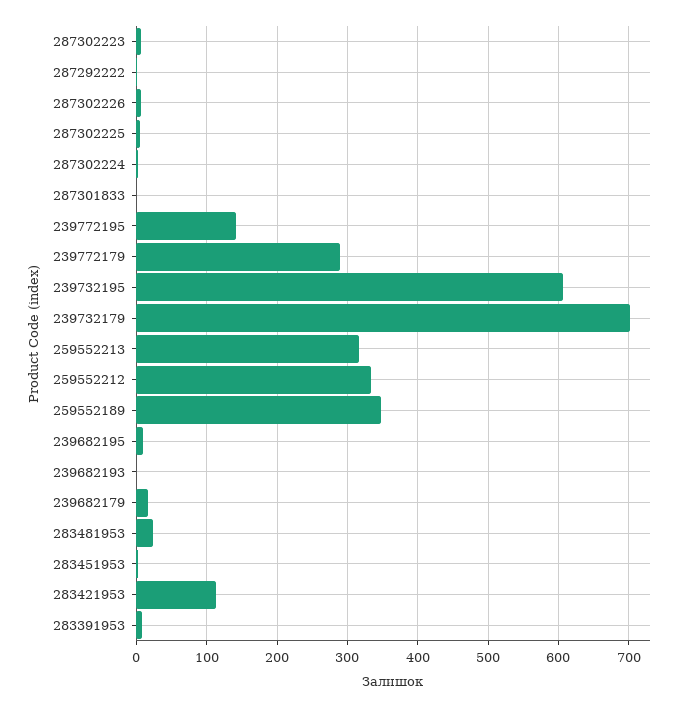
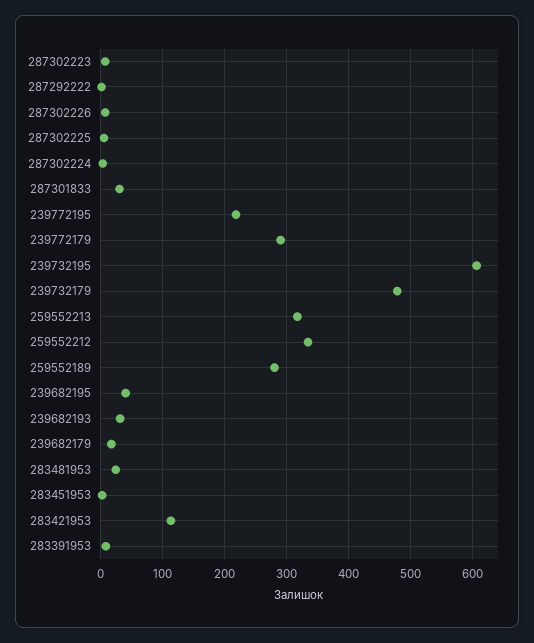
287301833: 0 -> 30
239772195: 140 -> 220
239732179: 700 -> 480
259552189: 350 -> 280
239682195: 10 -> 40
239682193: 0 -> 30

